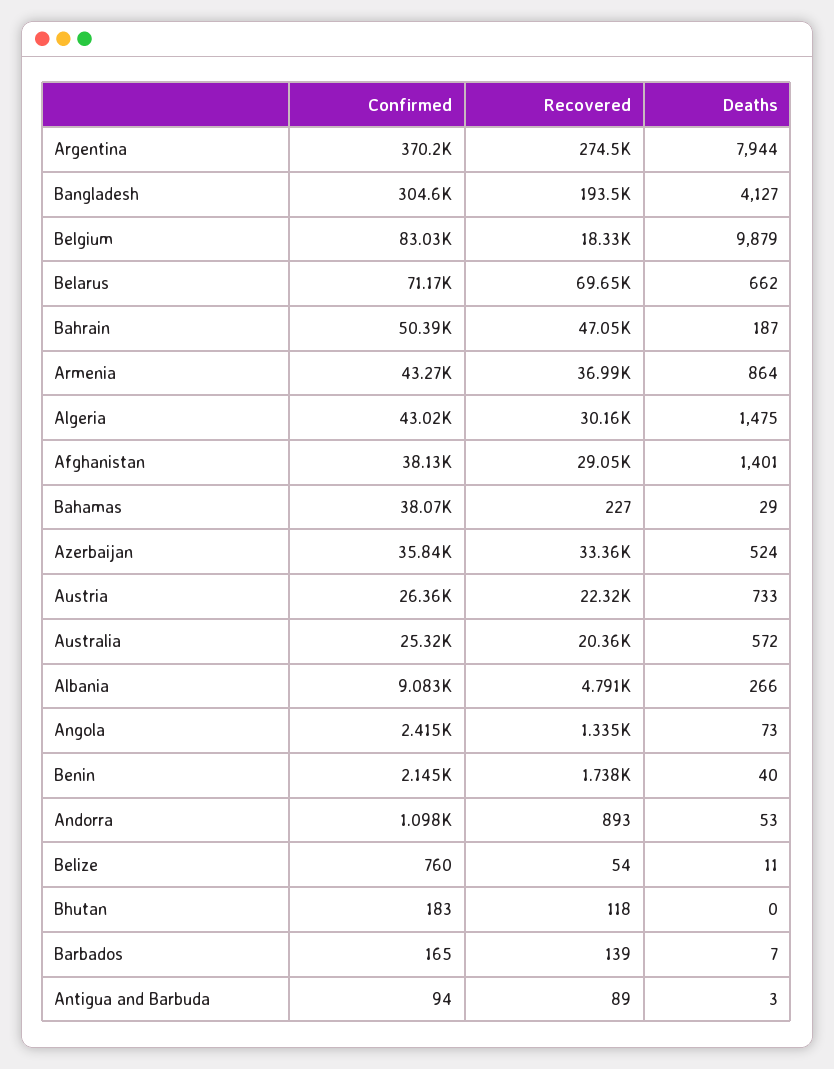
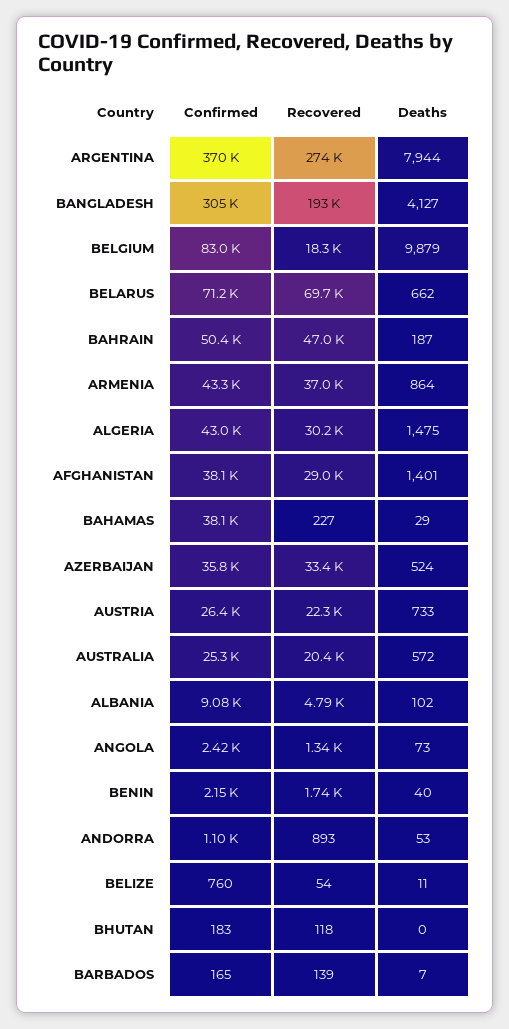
Deaths, Albania: 266 -> 102
Confirmed, Antigua and Barbuda: 94 -> none
Recovered, Antigua and Barbuda: 89 -> none
Deaths, Antigua and Barbuda: 3 -> none

